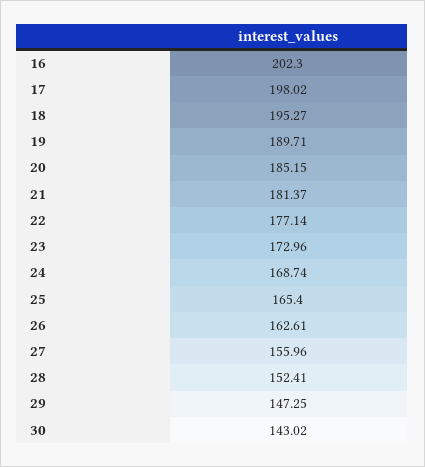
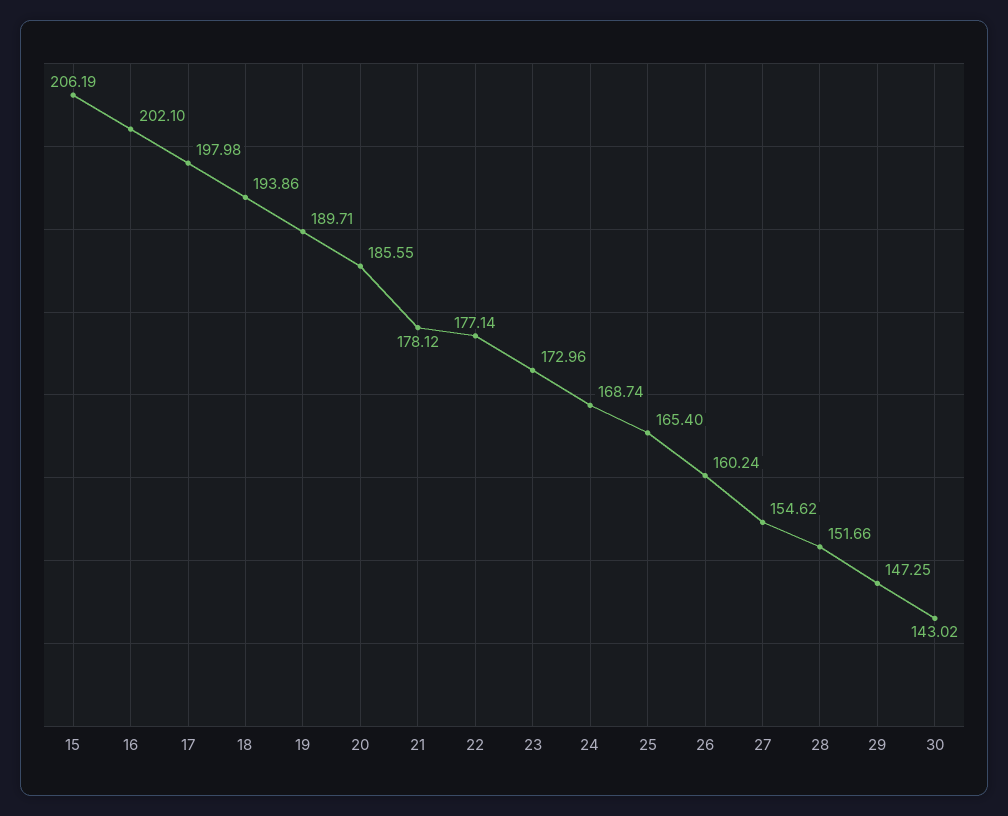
16: 202.3 -> 202.1
17: 198.02 -> 197.98
18: 195.27 -> 193.86
20: 185.15 -> 185.55
21: 181.37 -> 178.12
26: 162.61 -> 160.24
27: 155.96 -> 154.62
28: 152.41 -> 151.66
15: none -> 206.19

